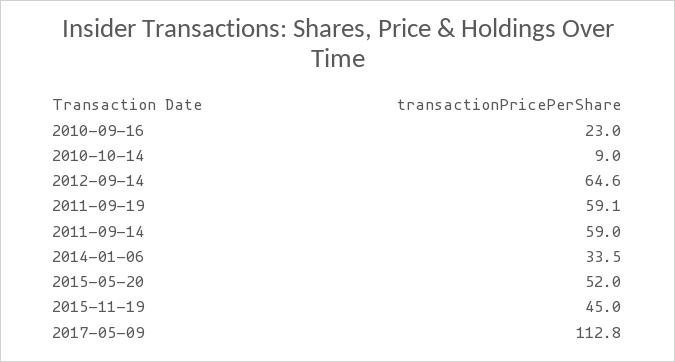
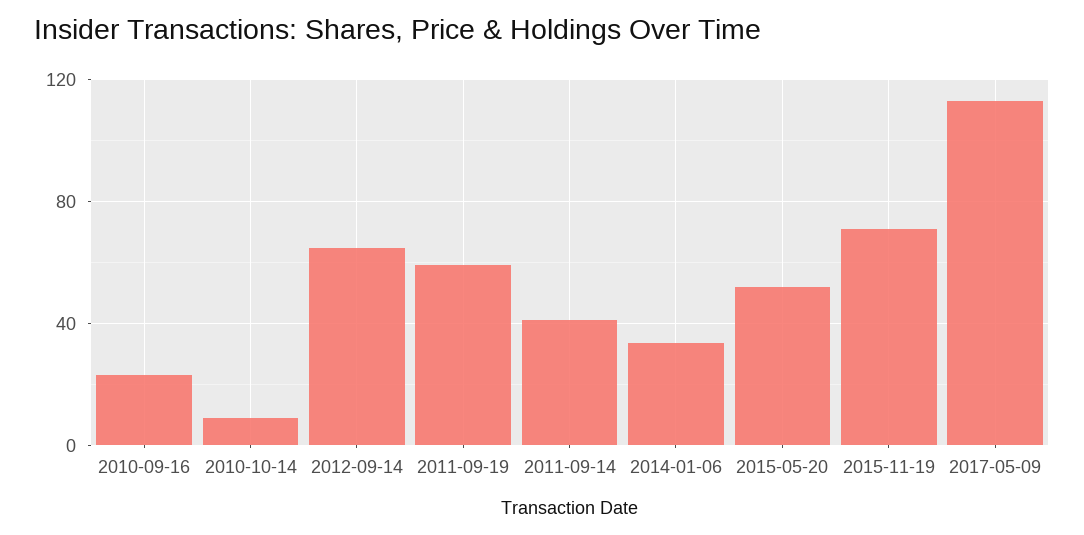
2011-09-14: 59 -> 40
2015-11-19: 45 -> 70

